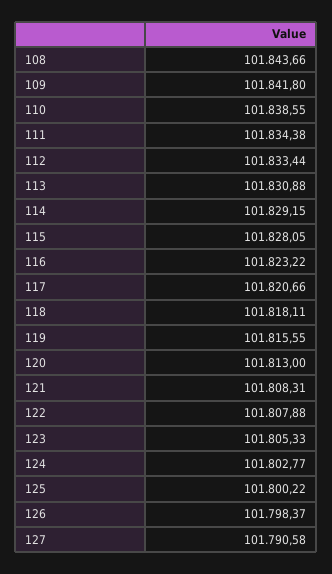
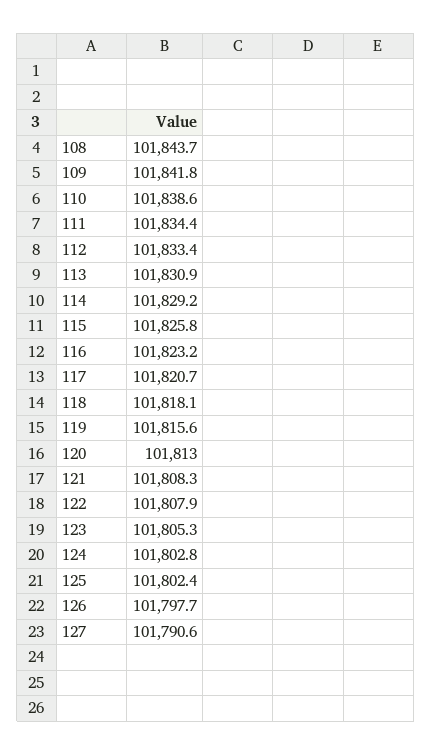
115: 101828.05 -> 101825.8
125: 101800.22 -> 101802.4
126: 101798.37 -> 101797.7

